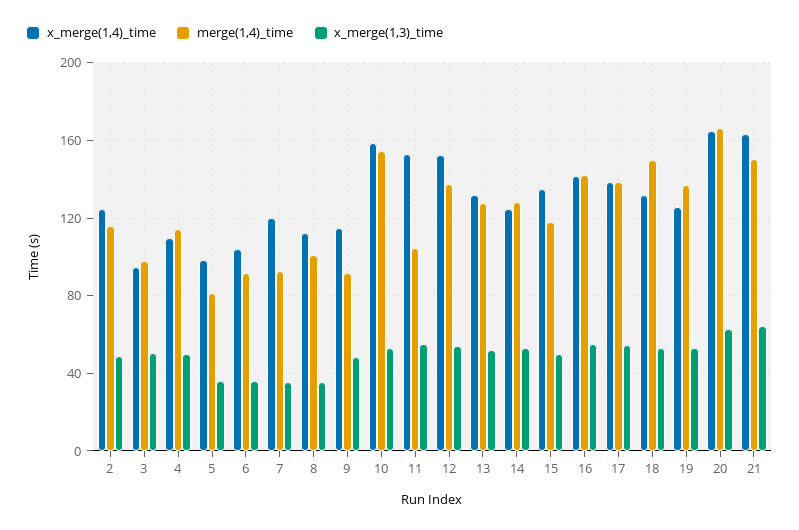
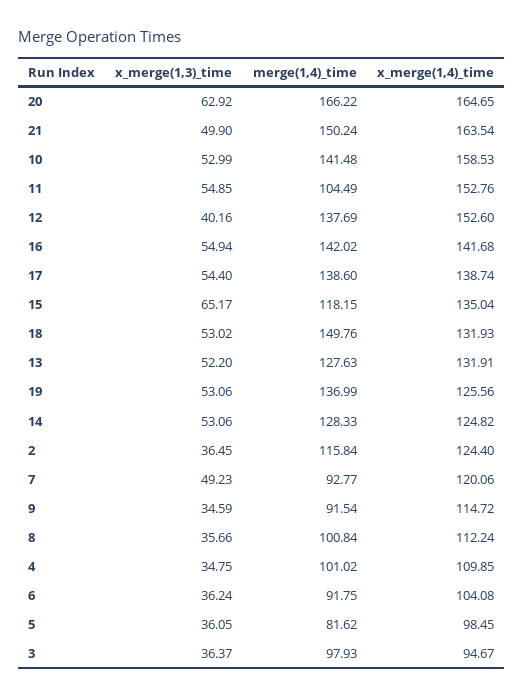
x_merge(1,3)_time, 2: 50 -> 36.45
x_merge(1,3)_time, 3: 50 -> 36.37
merge(1,4)_time, 4: 115 -> 101.02
x_merge(1,3)_time, 4: 50 -> 34.75
x_merge(1,3)_time, 7: 35 -> 49.23
x_merge(1,3)_time, 9: 50 -> 34.59
merge(1,4)_time, 10: 155 -> 141.48
x_merge(1,3)_time, 12: 55 -> 40.16
x_merge(1,3)_time, 15: 50 -> 65.17
x_merge(1,3)_time, 21: 65 -> 49.9

